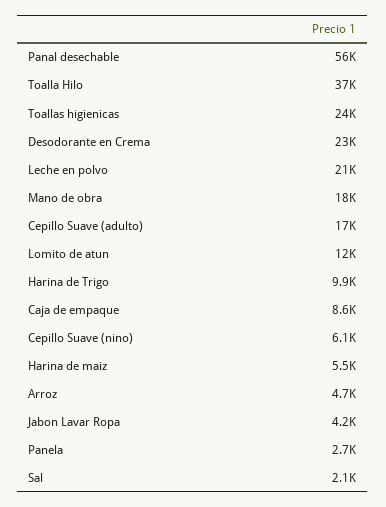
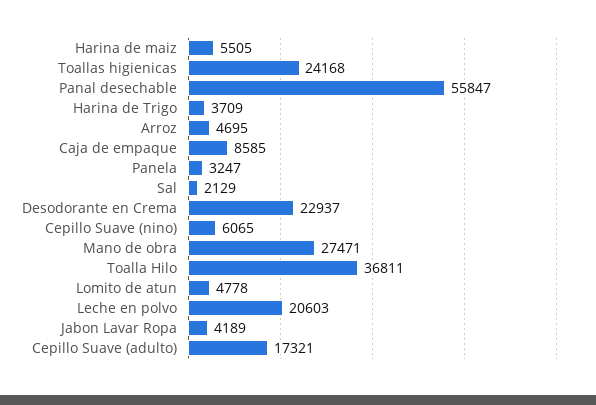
Mano de obra: 18000 -> 27471
Lomito de atun: 12000 -> 4778
Harina de Trigo: 9900 -> 3709
Panela: 2700 -> 3247

